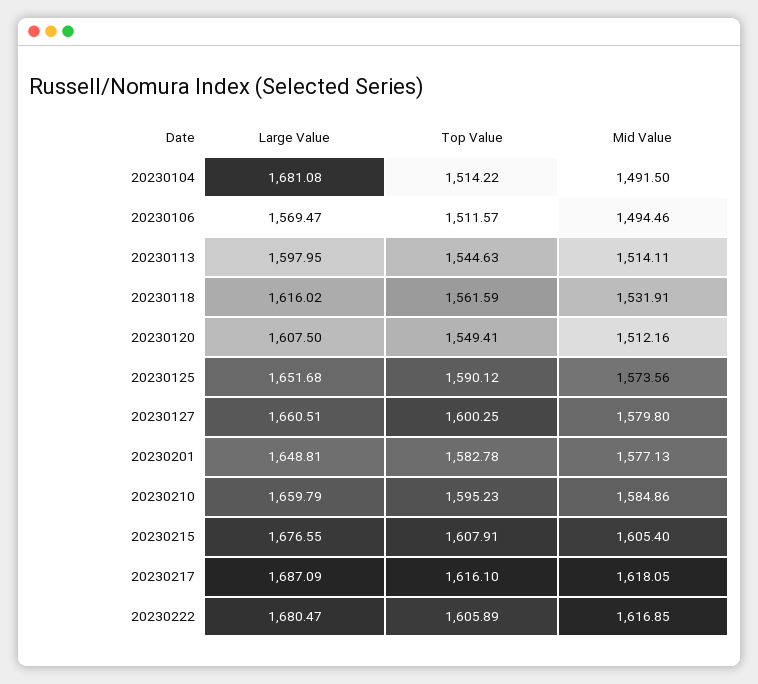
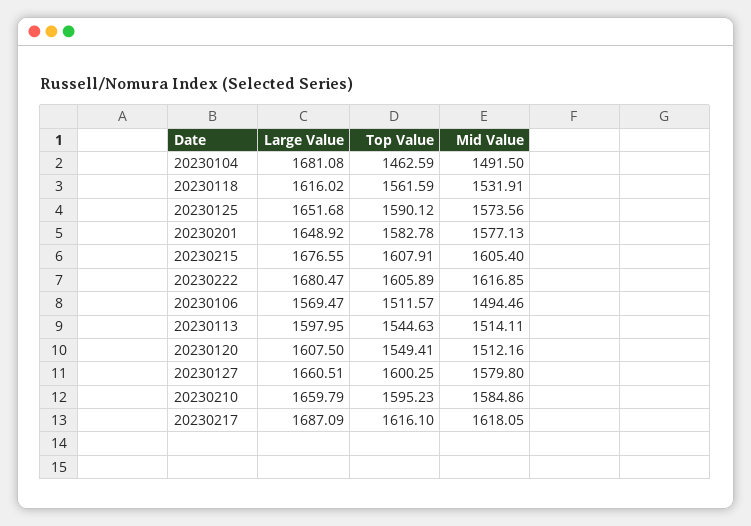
Top Value, 20230104: 1514.22 -> 1462.59
Large Value, 20230201: 1648.81 -> 1648.92

